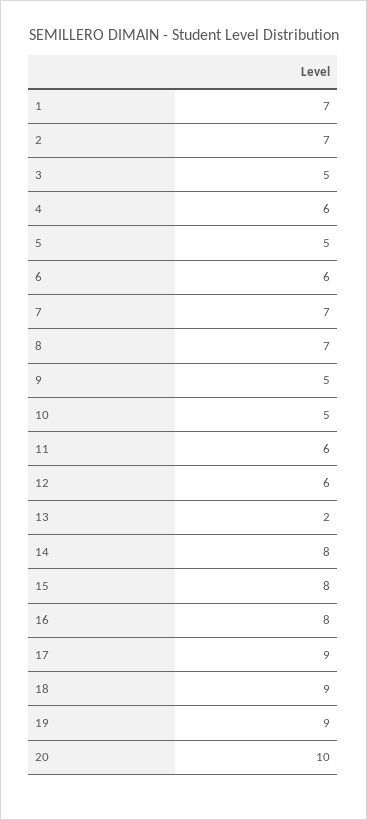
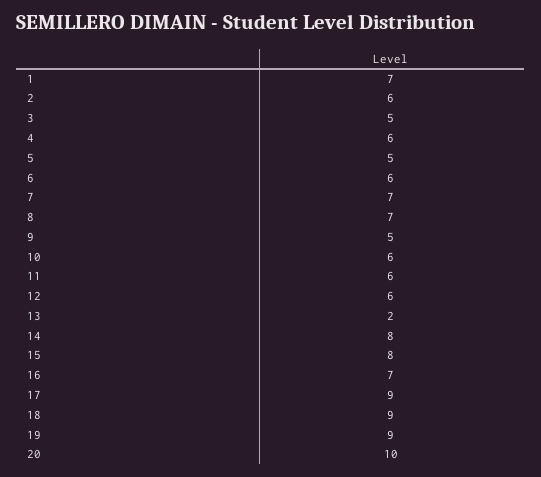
2: 7 -> 6
10: 5 -> 6
16: 8 -> 7

